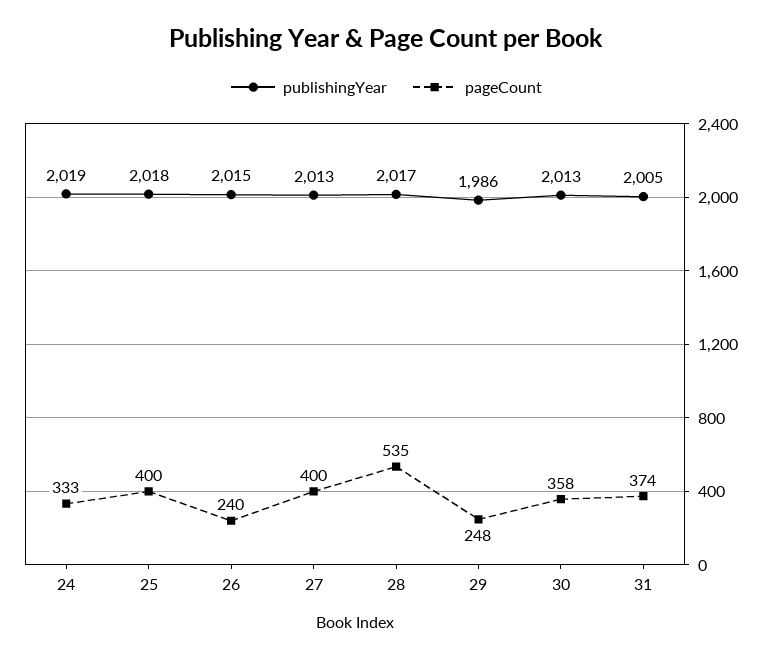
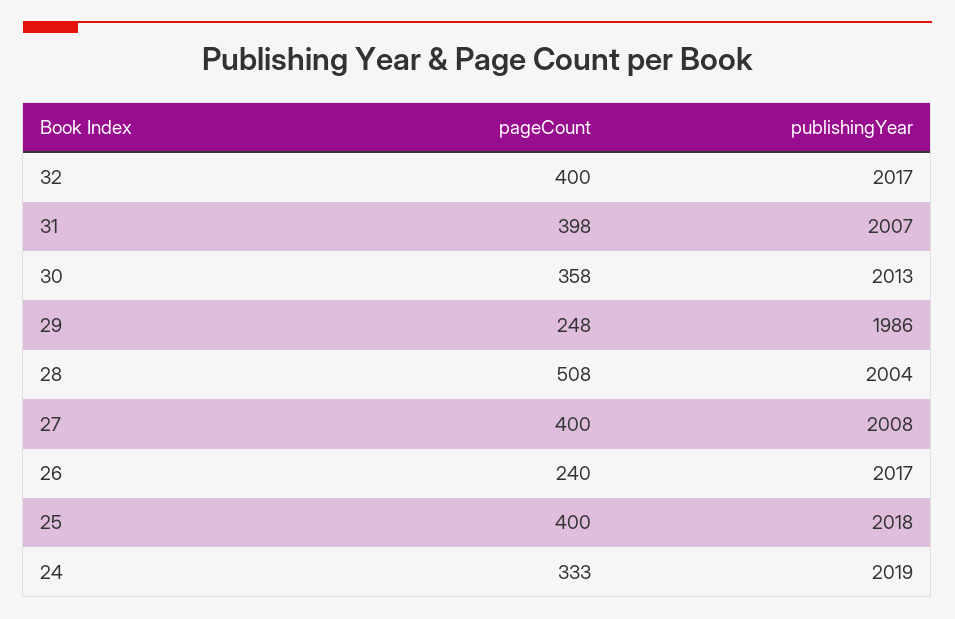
publishingYear, 26: 2015 -> 2017
publishingYear, 27: 2013 -> 2008
publishingYear, 28: 2017 -> 2004
pageCount, 28: 535 -> 508
publishingYear, 31: 2005 -> 2007
pageCount, 31: 374 -> 398
pageCount, 32: none -> 400
publishingYear, 32: none -> 2017

